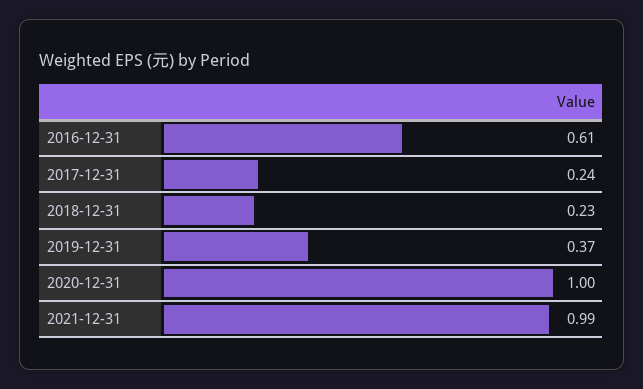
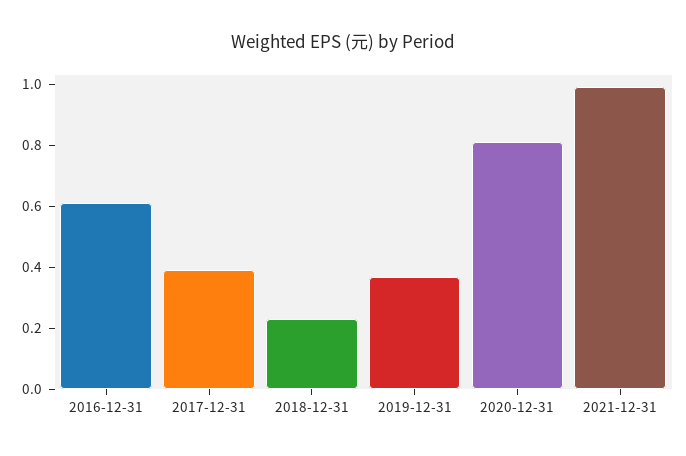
2017-12-31: 0.24 -> 0.4
2020-12-31: 1 -> 0.8

